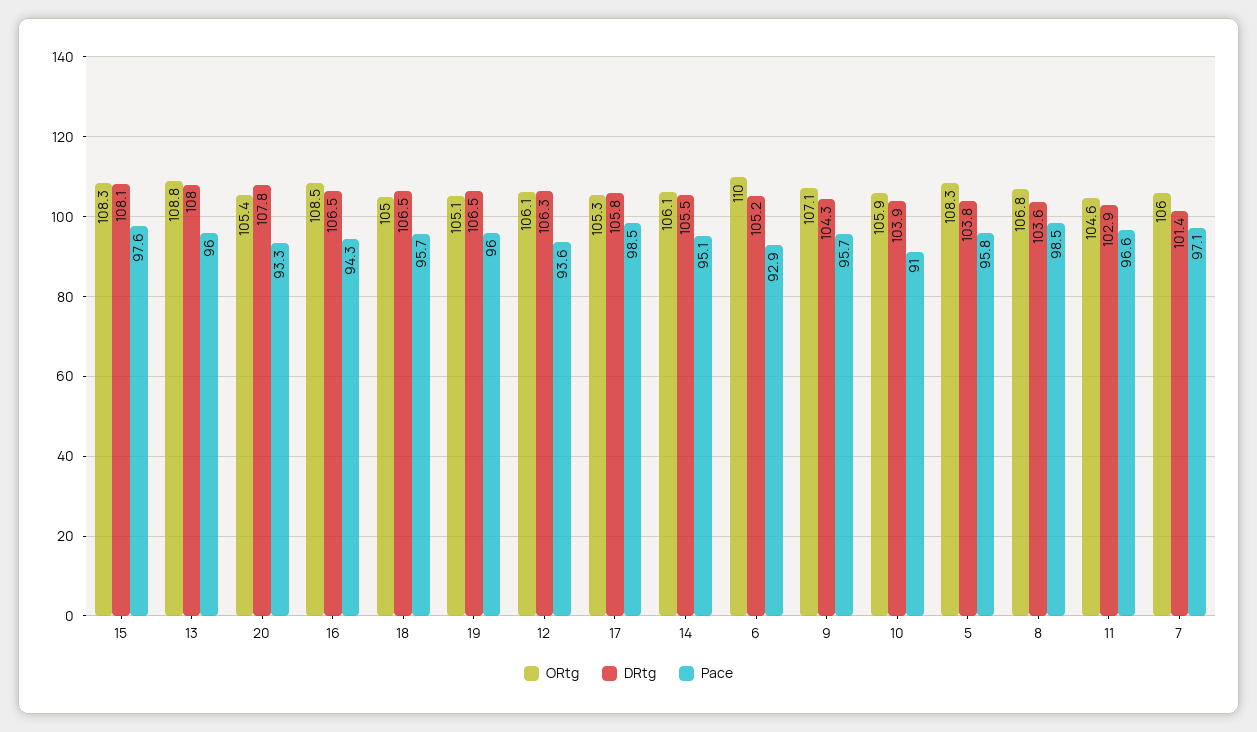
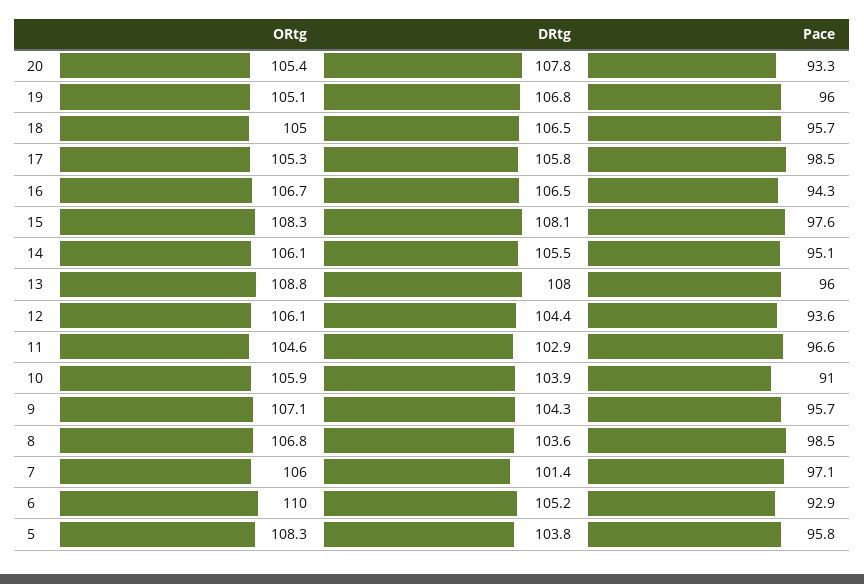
ORtg, 16: 108.5 -> 106.7
DRtg, 19: 106.5 -> 106.8
DRtg, 12: 106.3 -> 104.4

